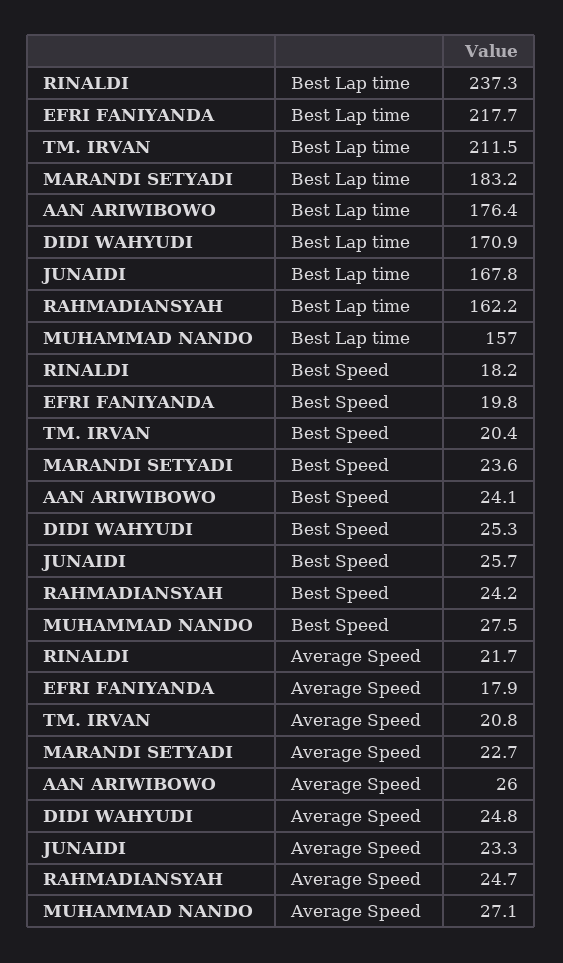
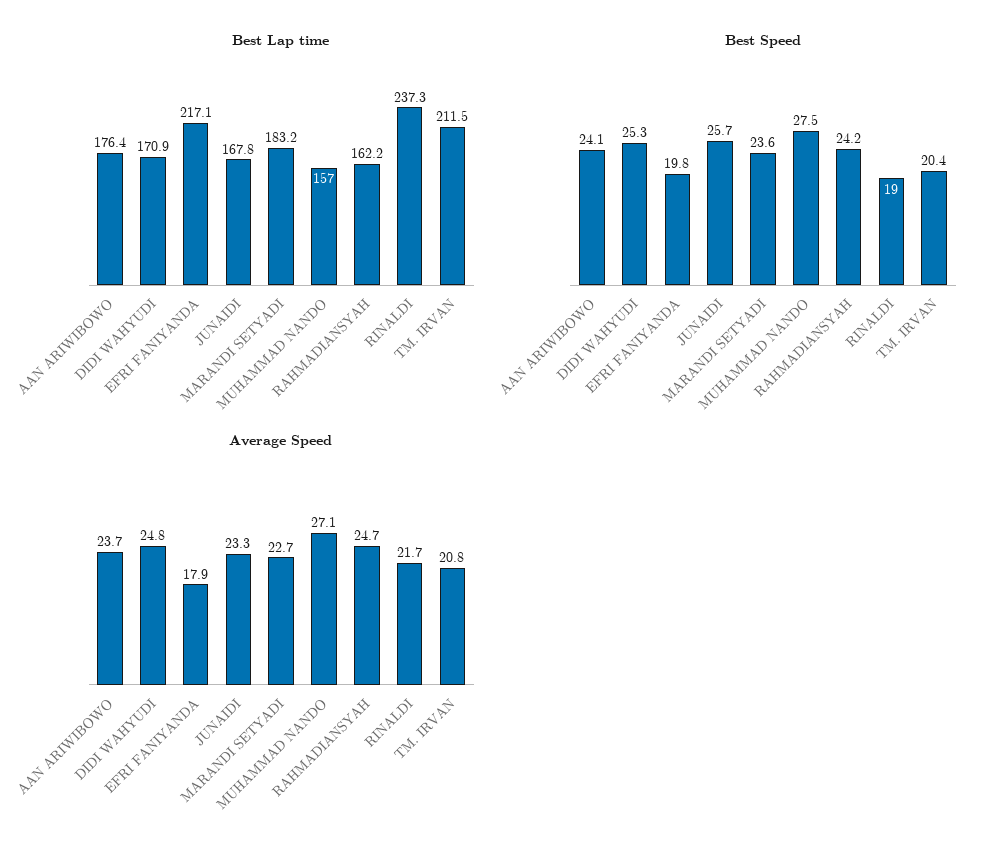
Best Lap time, EFRI FANIYANDA: 217.7 -> 217.1
Best Speed, RINALDI: 18.2 -> 19
Average Speed, AAN ARIWIBOWO: 26 -> 23.7

